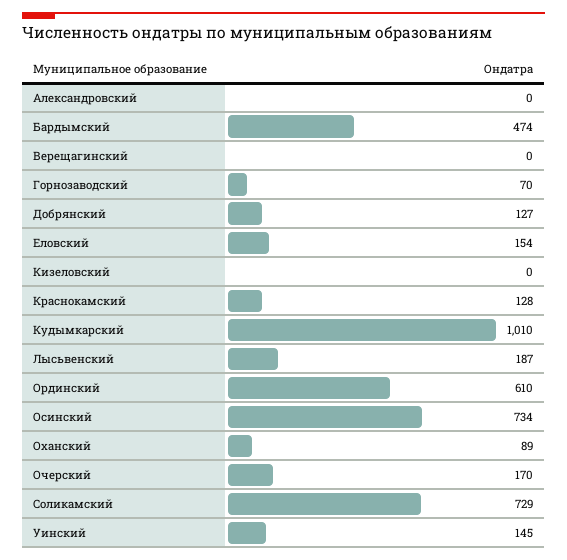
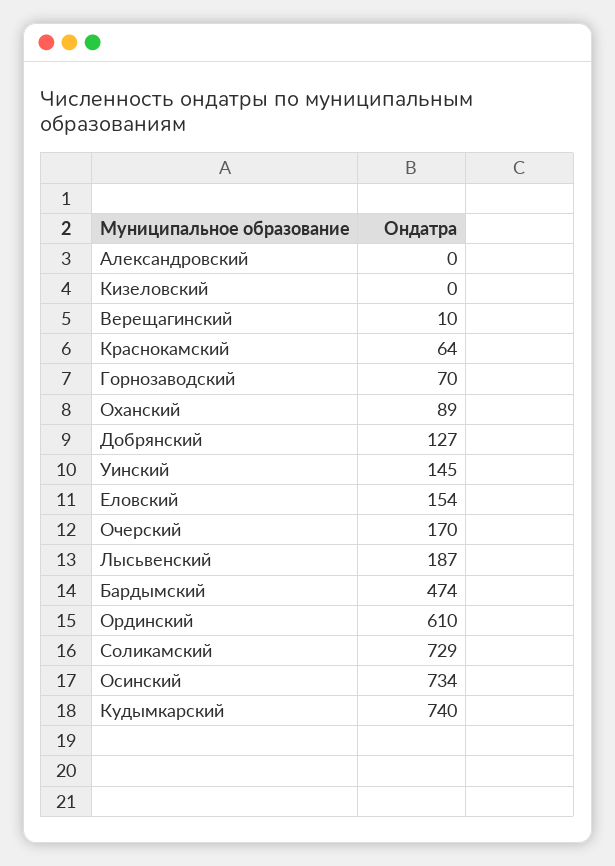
Верещагинский: 0 -> 10
Краснокамский: 128 -> 64
Кудымкарский: 1010 -> 740

